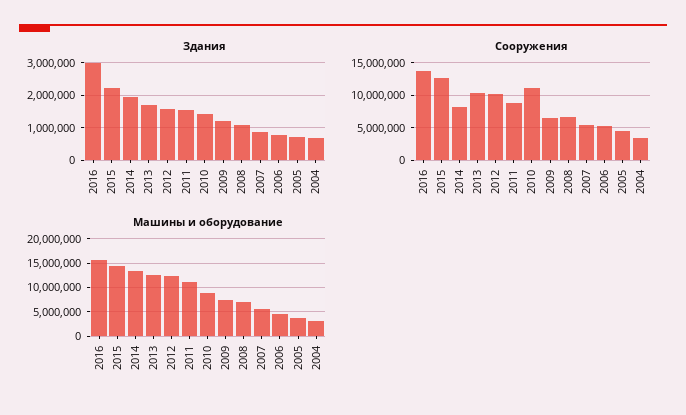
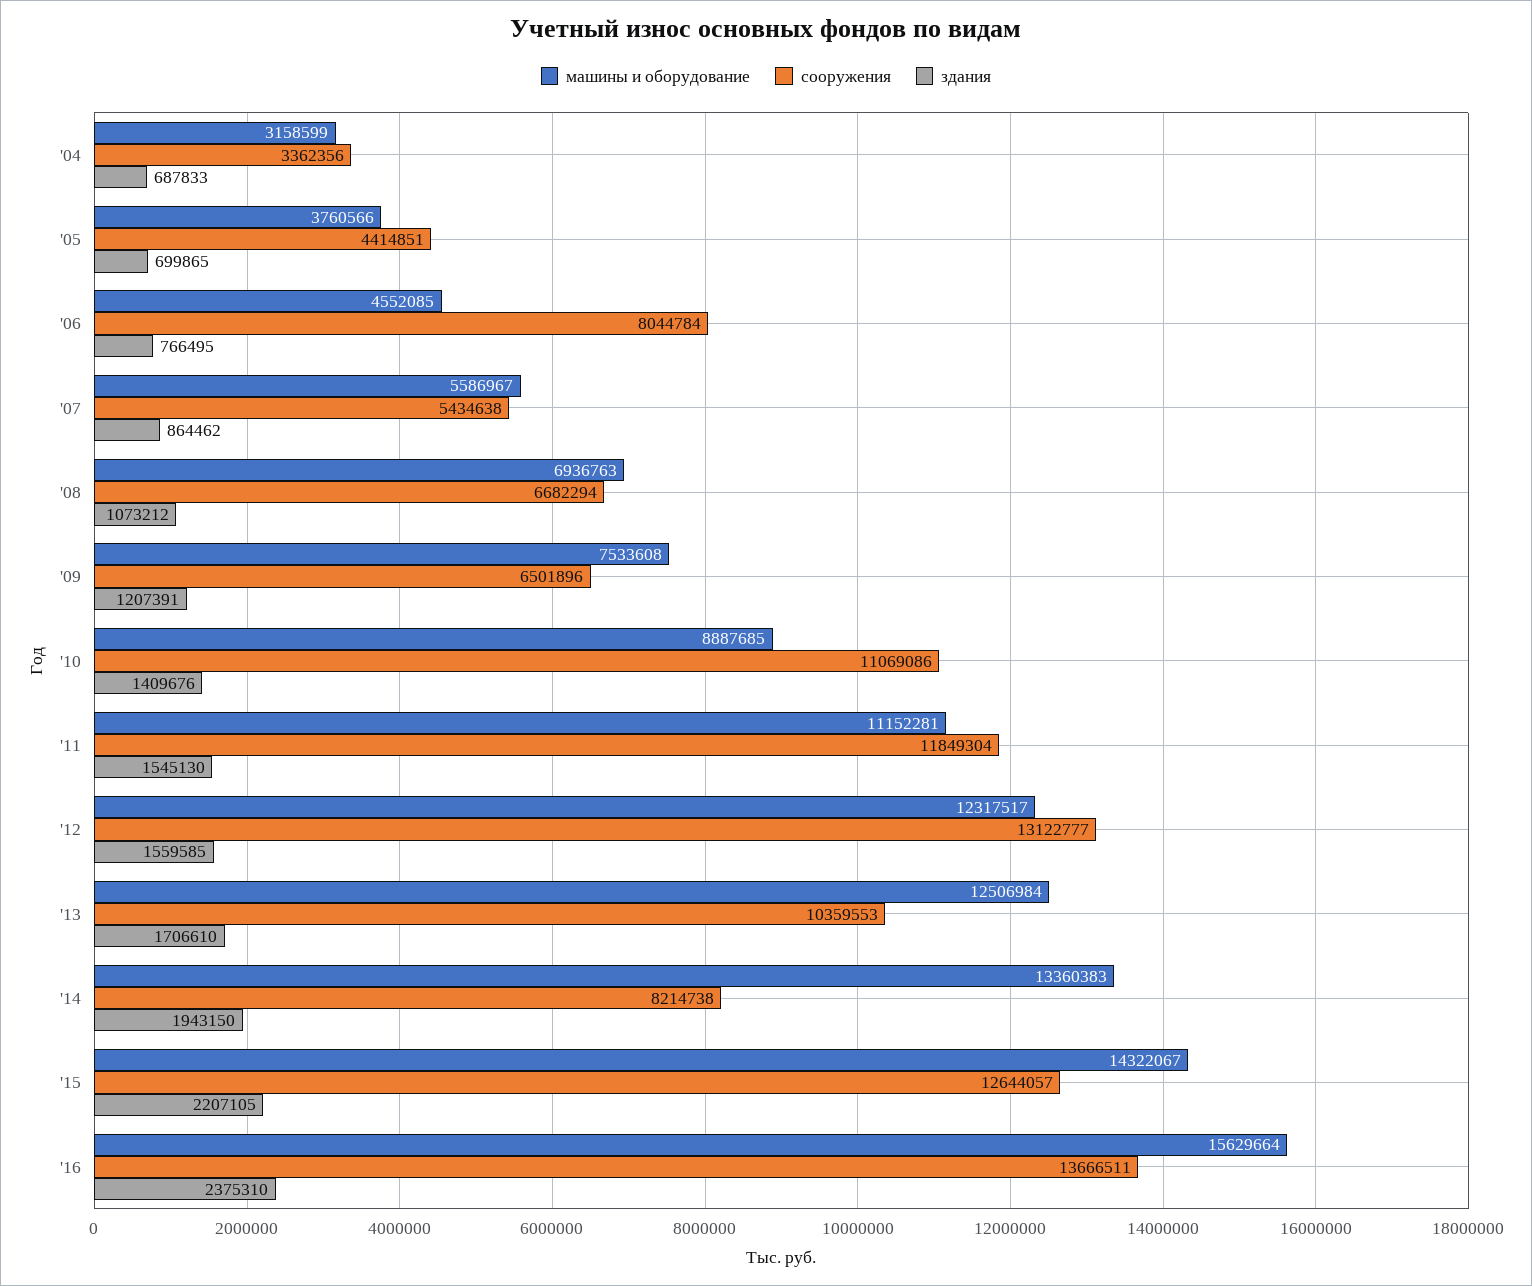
Здания, 2016: 3000000 -> 2375310
Сооружения, 2012: 10000000 -> 13122777
Сооружения, 2011: 9000000 -> 11849304
Сооружения, 2006: 5000000 -> 8044784

